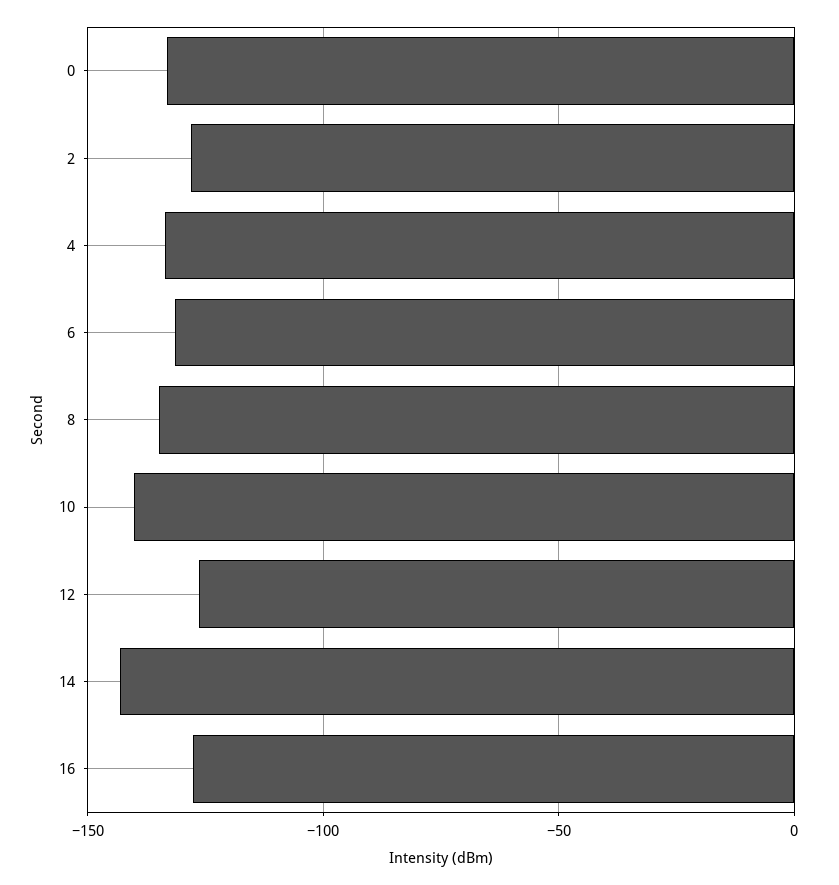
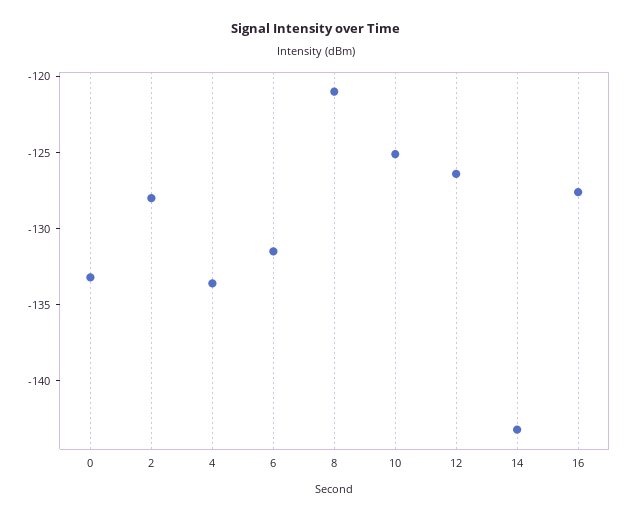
8: -135 -> -121
10: -140 -> -125

